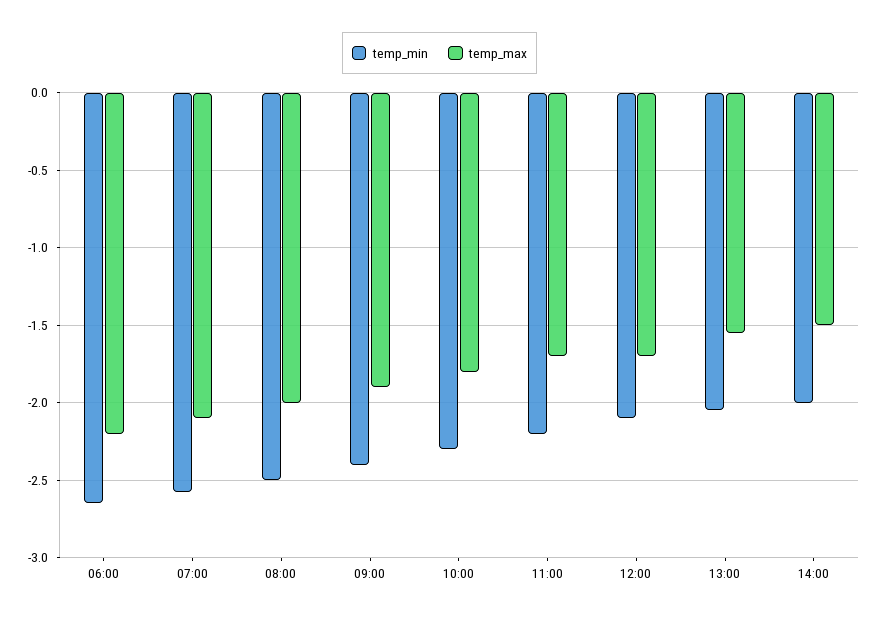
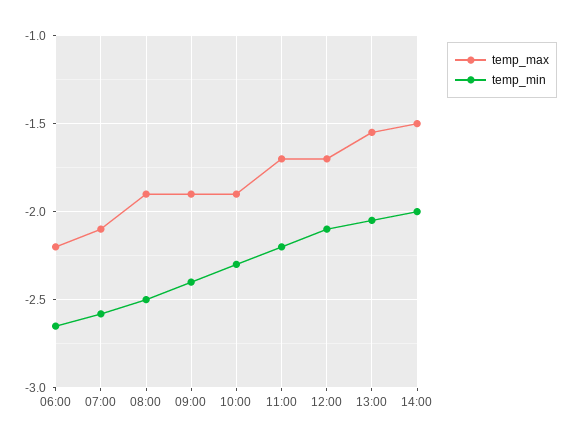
temp_max, 08:00: -2 -> -1.9
temp_max, 10:00: -1.8 -> -1.9

